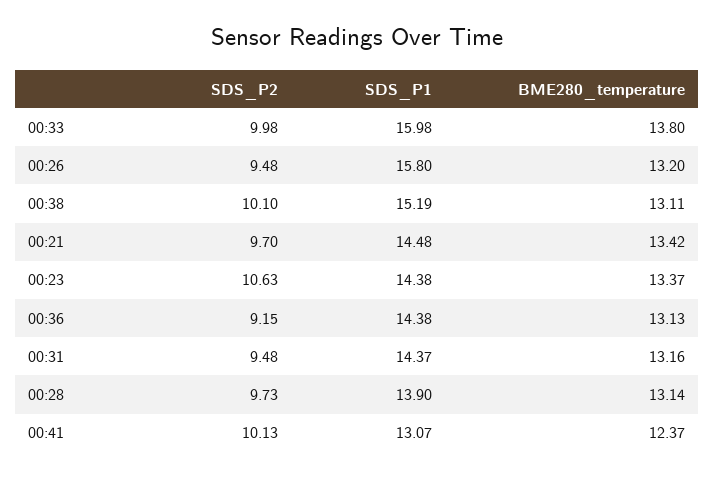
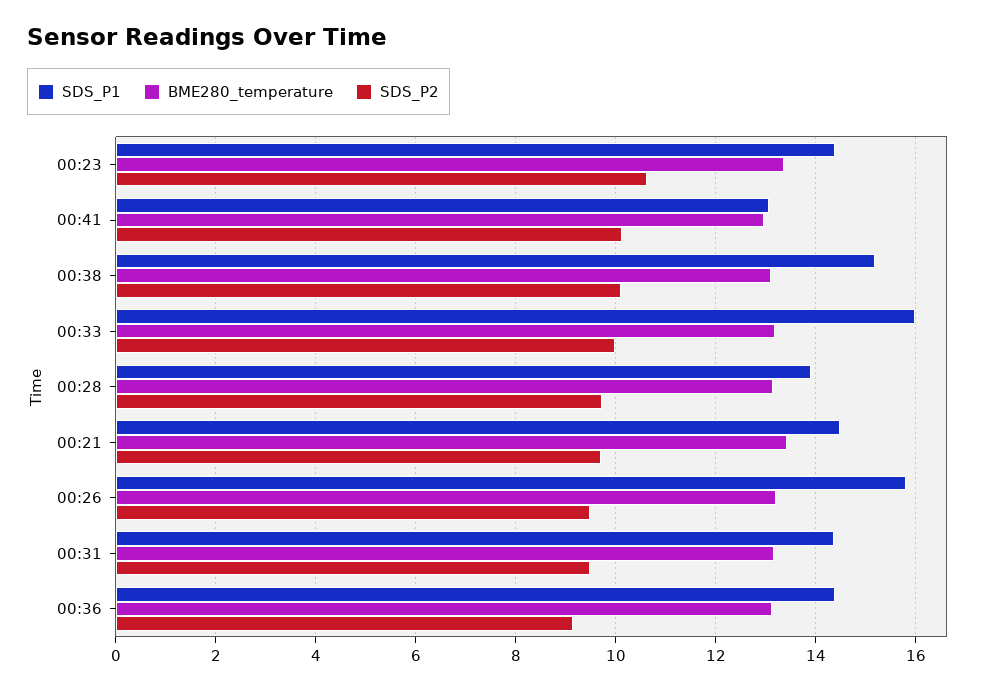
BME280_temperature, 00:33: 13.8 -> 13.2
BME280_temperature, 00:41: 12.37 -> 13

